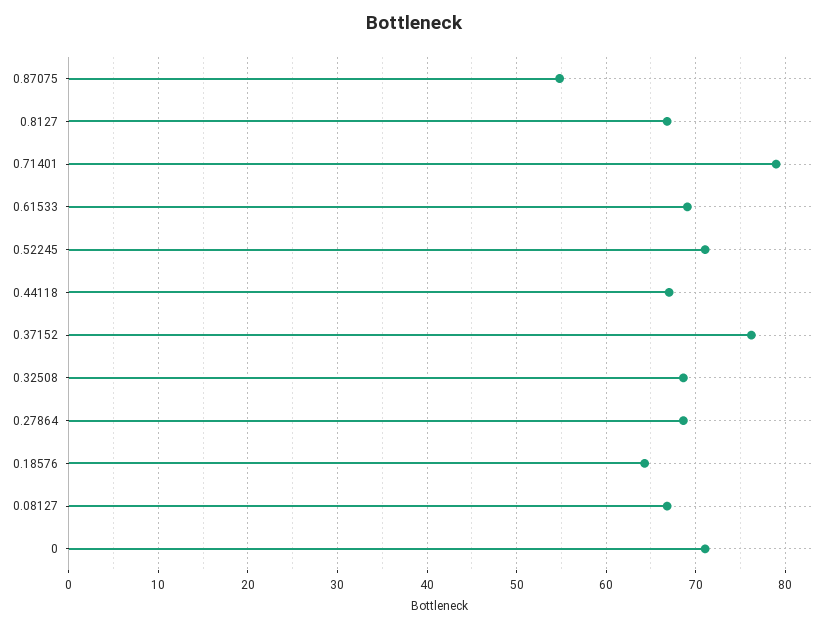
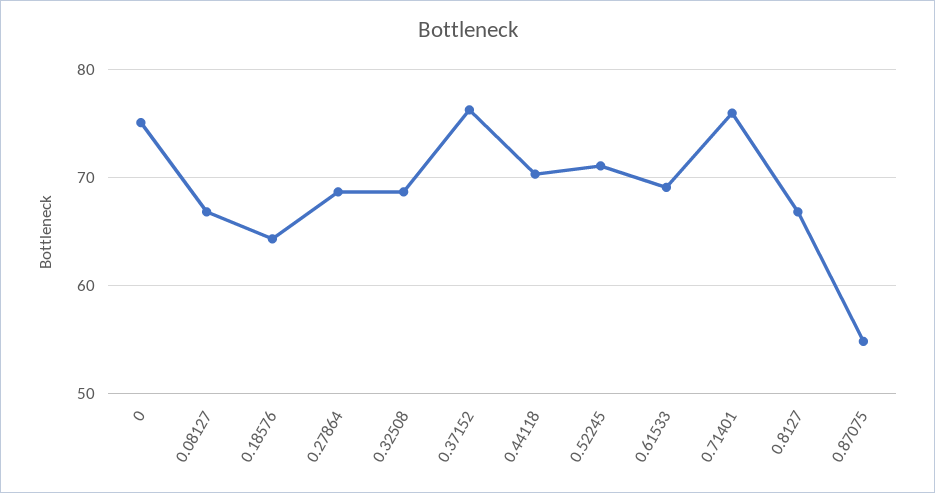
0.71401: 79 -> 76
0.44118: 67 -> 70
0: 71 -> 75

